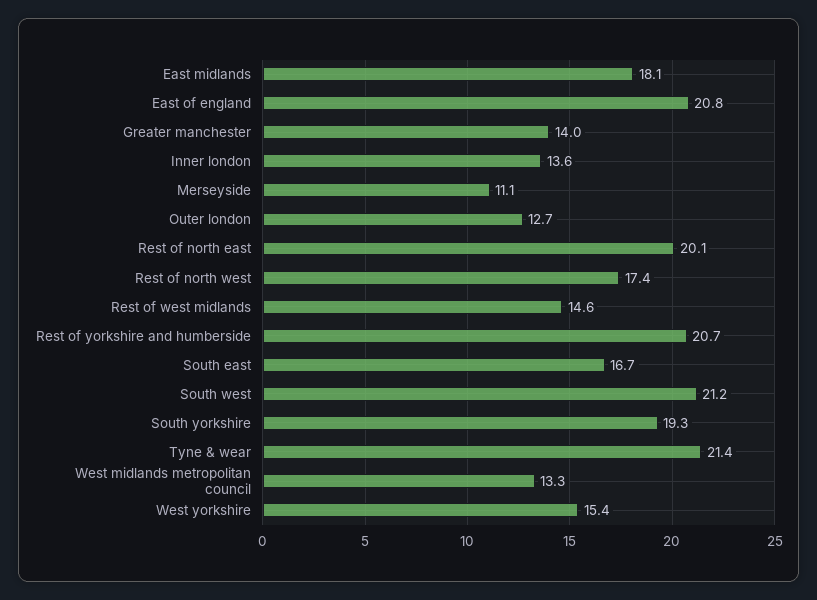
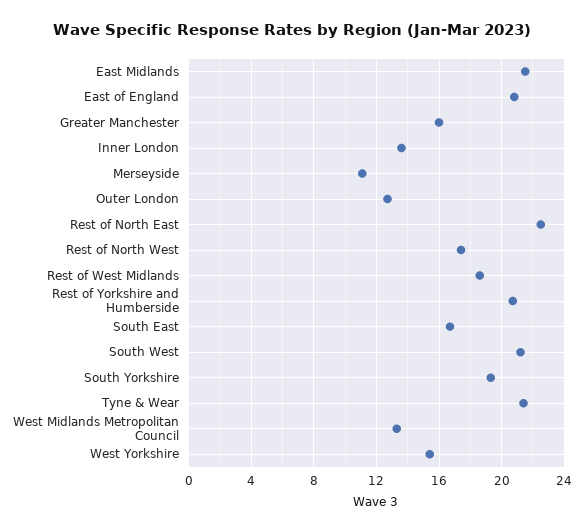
East midlands: 18.1 -> 21.5
Greater manchester: 14 -> 16
Rest of north east: 20.1 -> 22.5
Rest of west midlands: 14.6 -> 18.5

